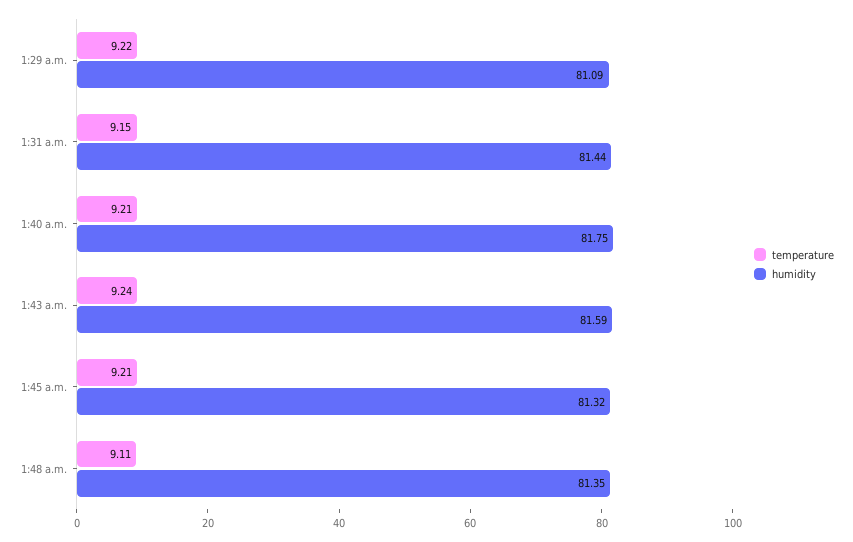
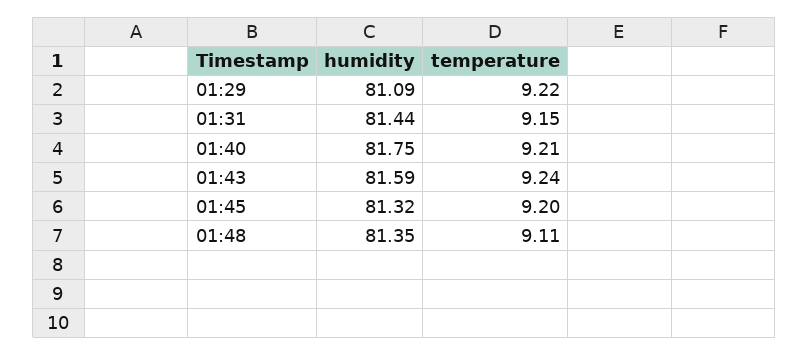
temperature, 1:45 a.m.: 9.21 -> 9.2

